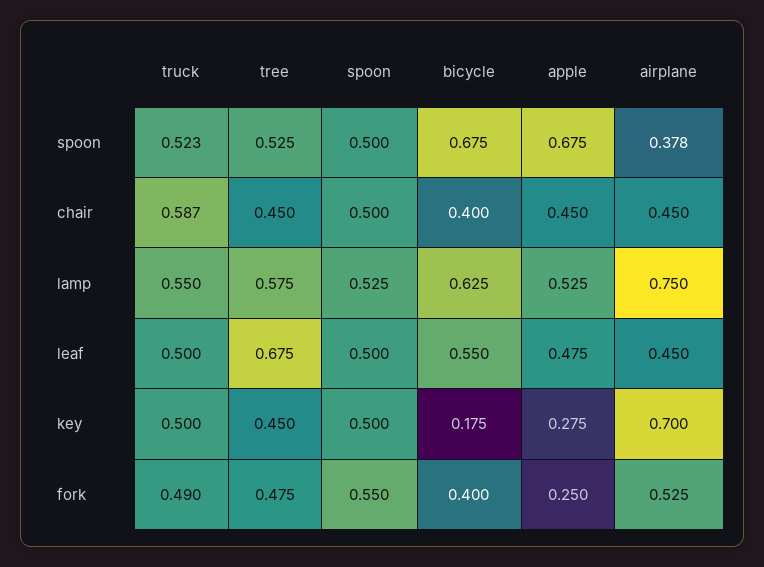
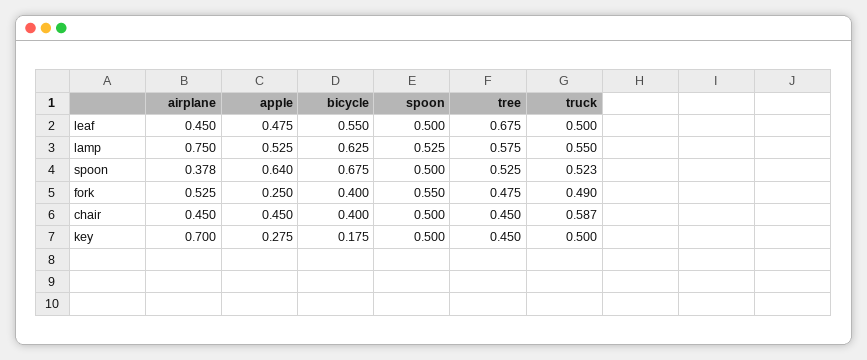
apple, spoon: 0.675 -> 0.64

